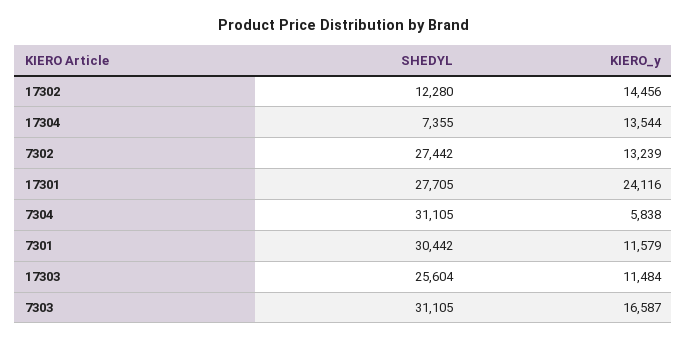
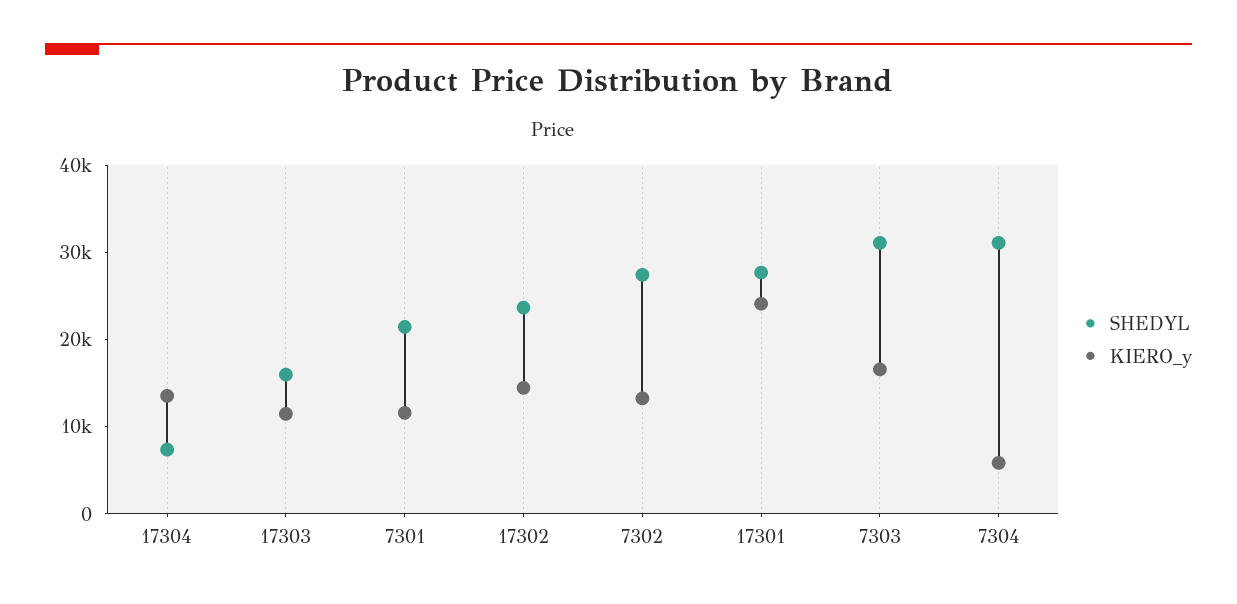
SHEDYL, 17302: 12280 -> 24000
SHEDYL, 7301: 30442 -> 22000
SHEDYL, 17303: 25604 -> 16000

